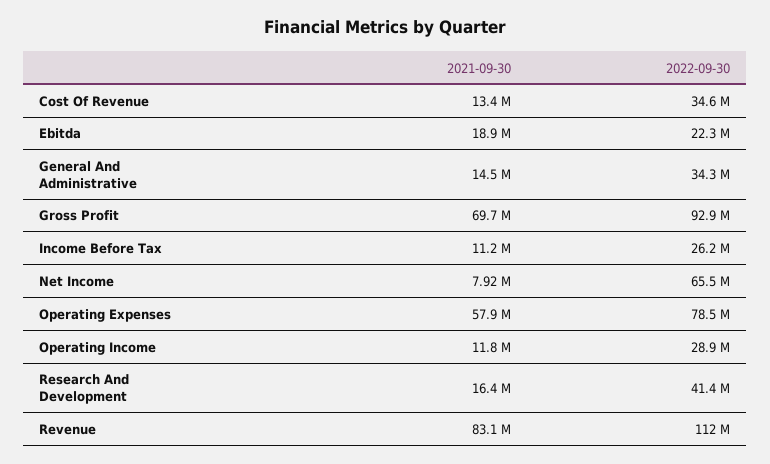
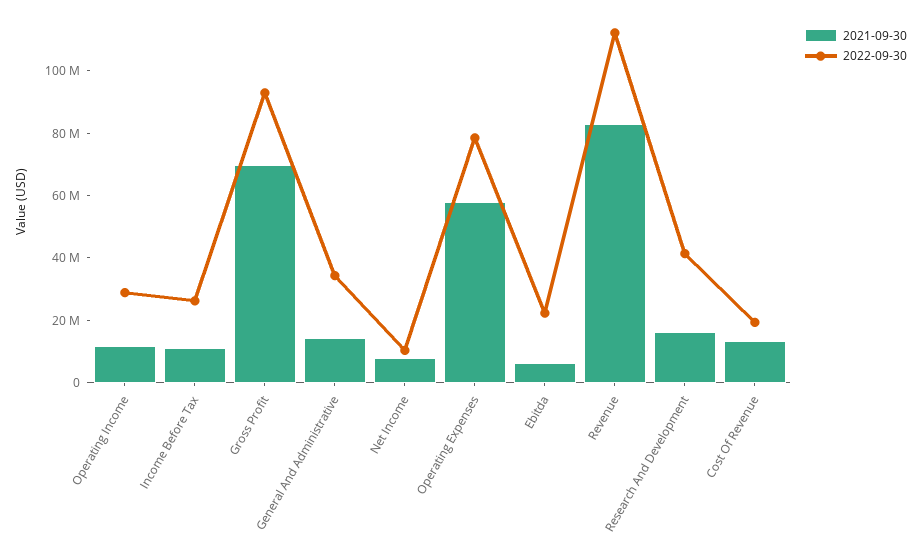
2022-09-30, Cost Of Revenue: 34600000 -> 20000000
2021-09-30, Ebitda: 18900000 -> 5000000
2022-09-30, Net Income: 65500000 -> 10000000

